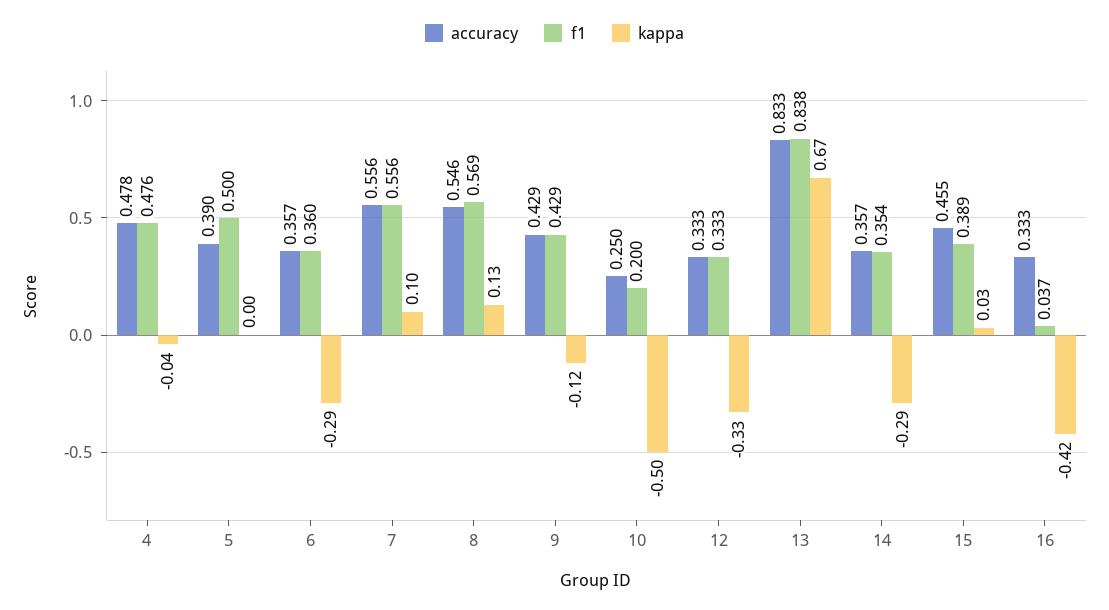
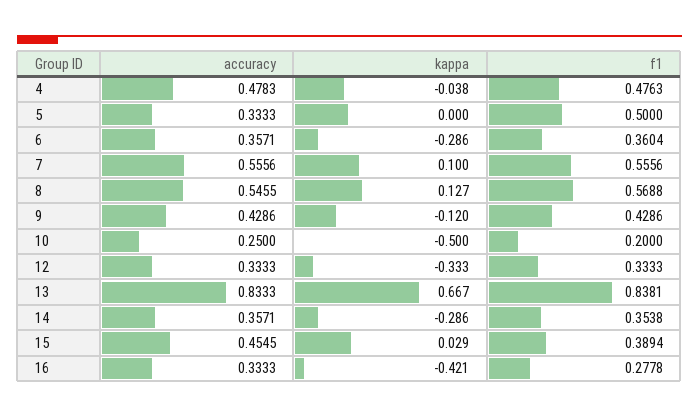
accuracy, 5: 0.39 -> 0.3333
f1, 16: 0.037 -> 0.2778

